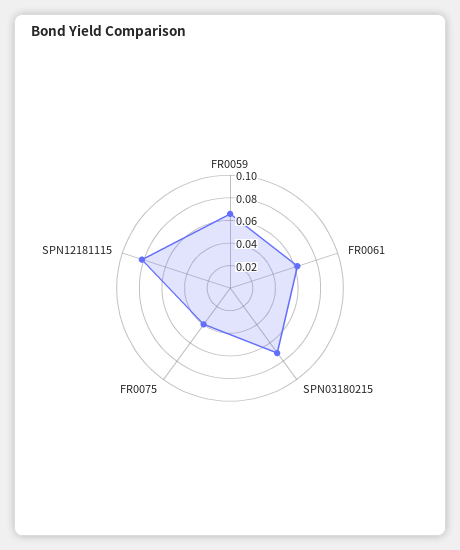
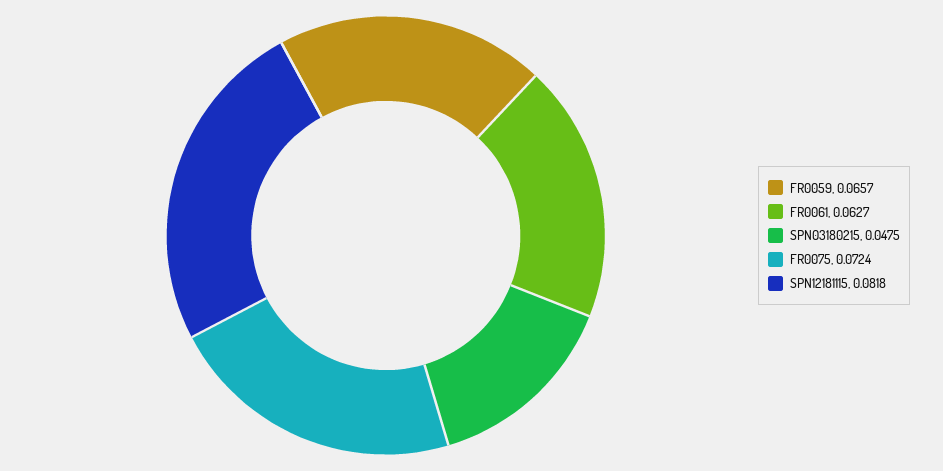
SPN03180215: 0.07 -> 0.0475
FR0075: 0.04 -> 0.0724

